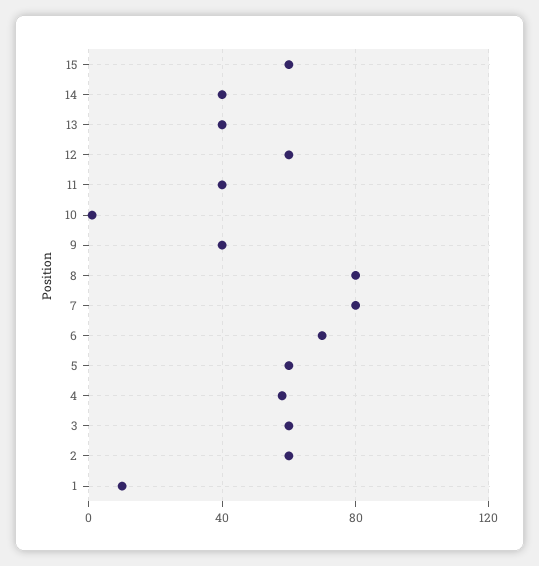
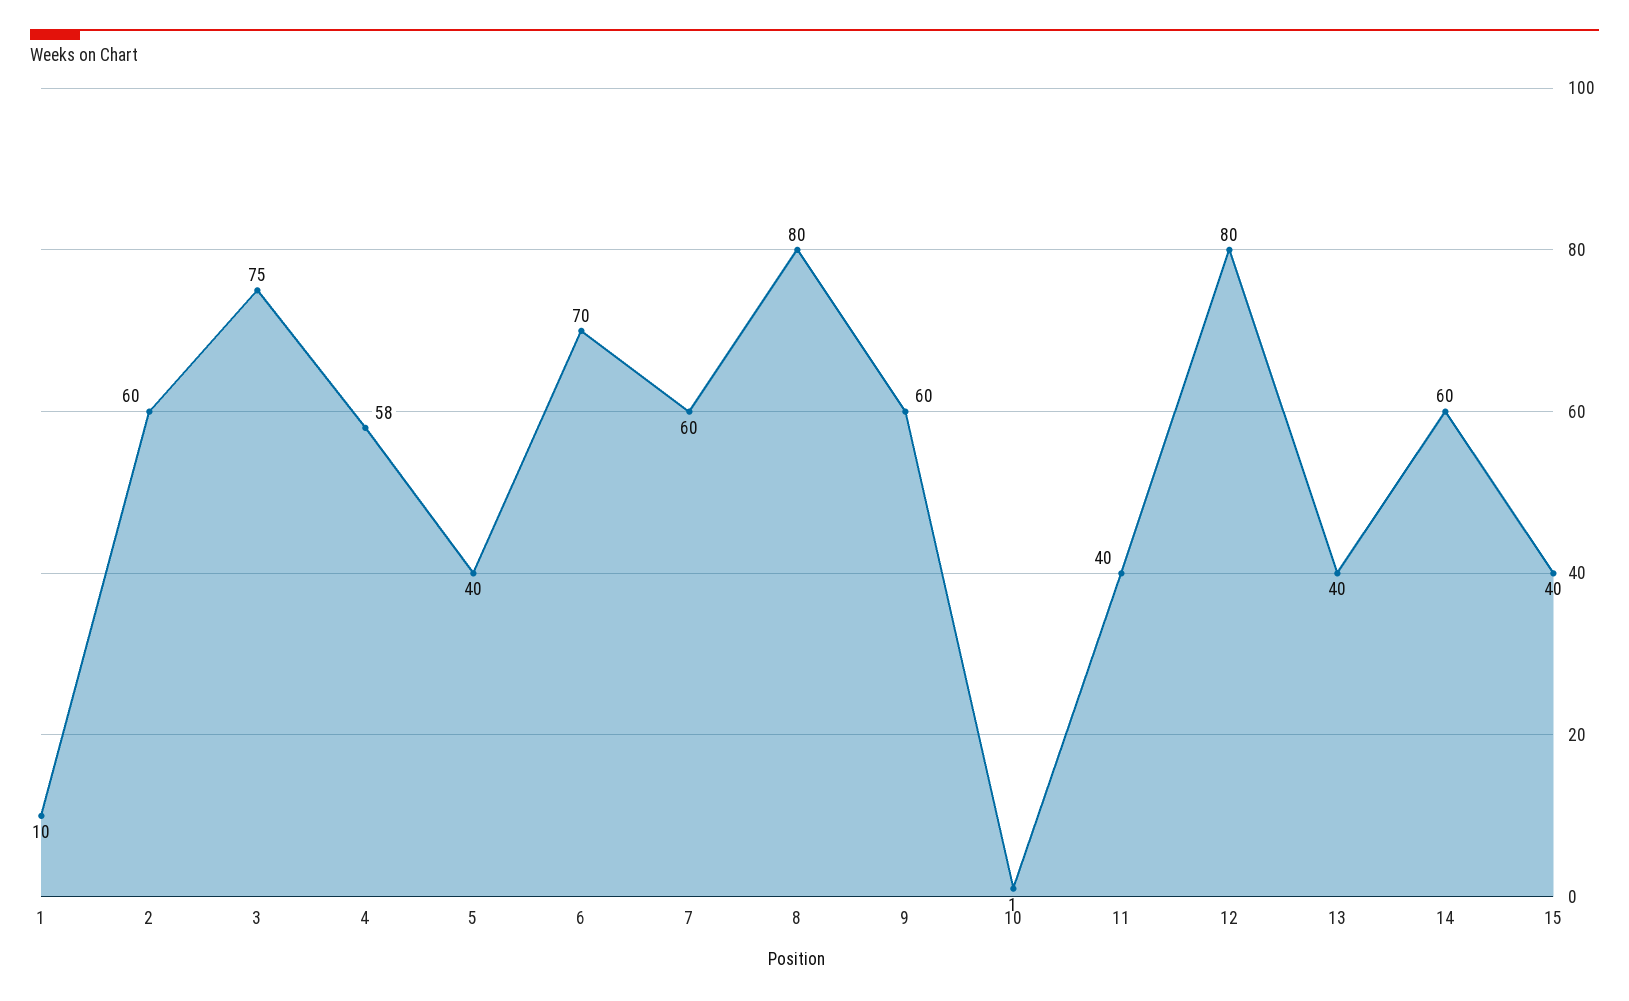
15: 60 -> 40
14: 40 -> 60
12: 60 -> 80
9: 40 -> 60
7: 80 -> 60
5: 60 -> 40
3: 60 -> 75

